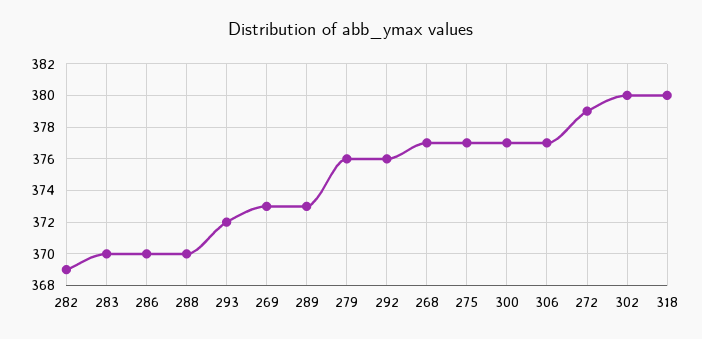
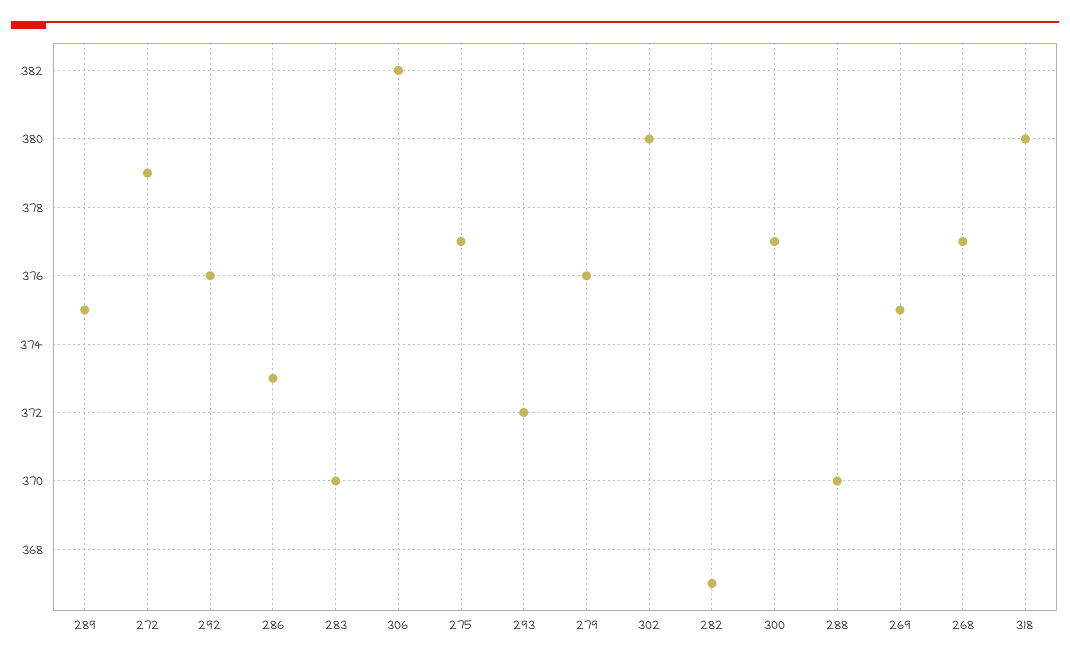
282: 369 -> 367
286: 370 -> 373
269: 373 -> 375
289: 373 -> 375
306: 377 -> 382

